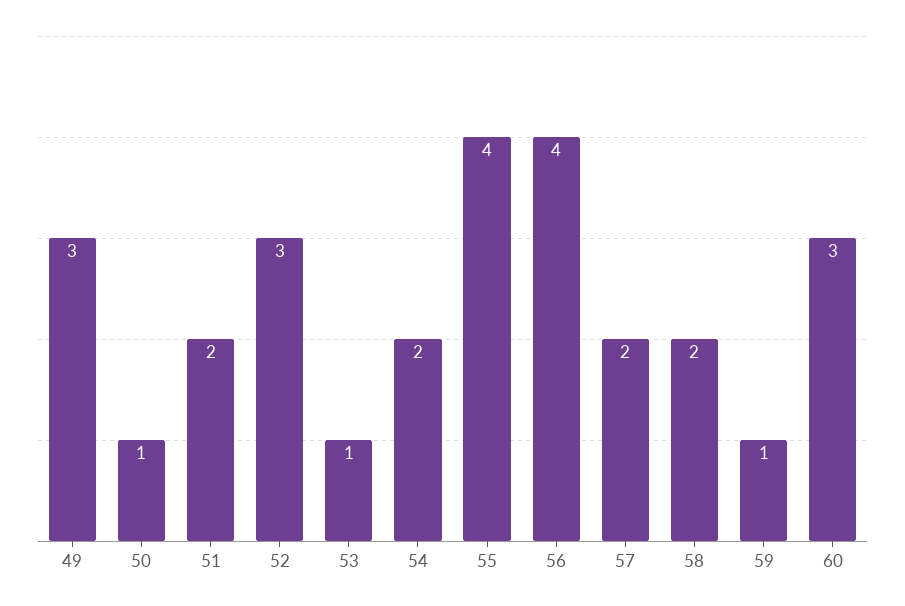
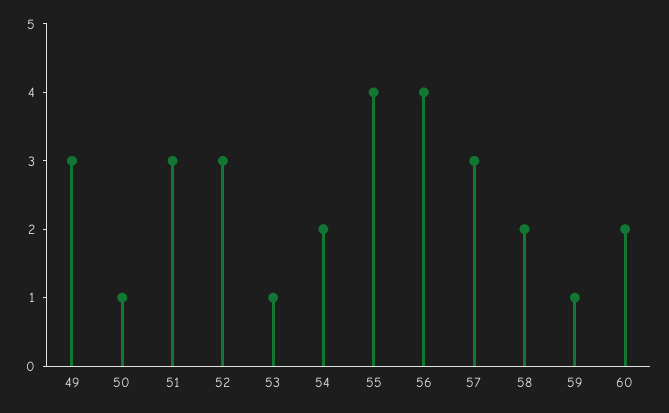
51: 2 -> 3
57: 2 -> 3
60: 3 -> 2

